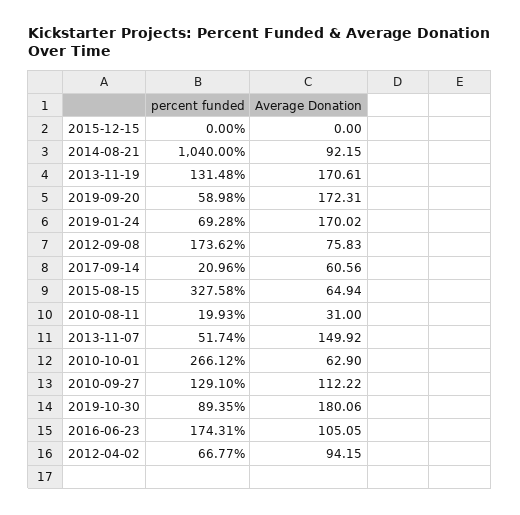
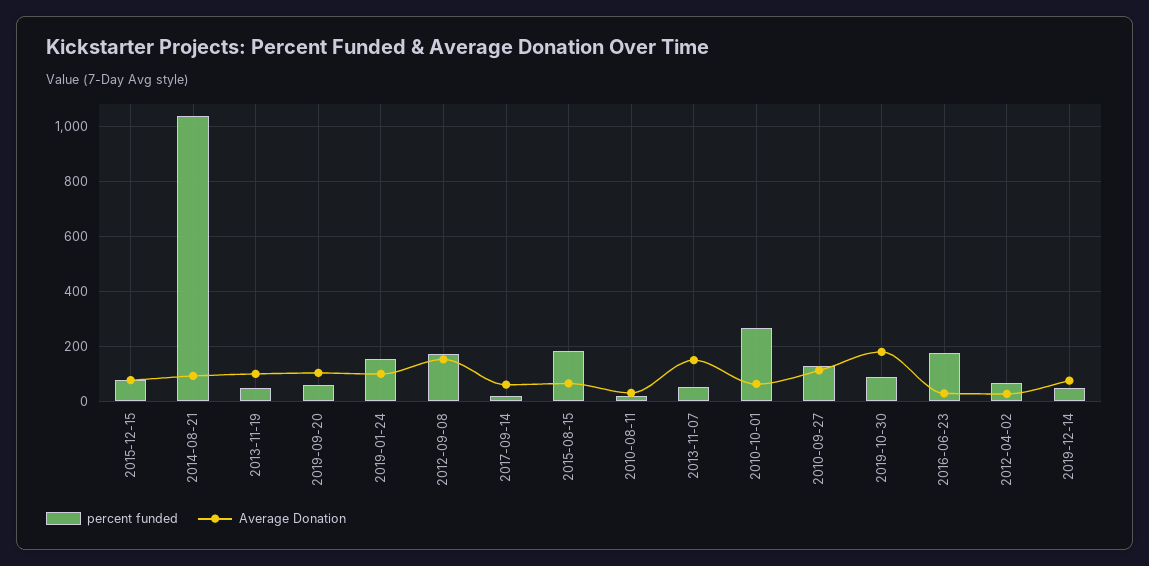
percent funded, 2015-12-15: 0 -> 75
Average Donation, 2015-12-15: 0 -> 75
percent funded, 2013-11-19: 131.48 -> 50
Average Donation, 2013-11-19: 170.61 -> 100
Average Donation, 2019-09-20: 172.31 -> 100
percent funded, 2019-01-24: 69.28 -> 150
Average Donation, 2019-01-24: 170.02 -> 100
Average Donation, 2012-09-08: 75.83 -> 150
percent funded, 2015-08-15: 327.58 -> 175
Average Donation, 2016-06-23: 105.05 -> 25
Average Donation, 2012-04-02: 94.15 -> 25
percent funded, 2019-12-14: none -> 50
Average Donation, 2019-12-14: none -> 75

